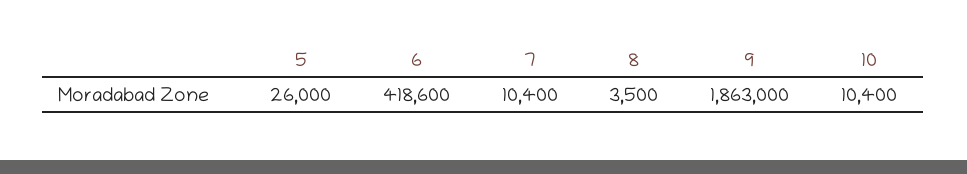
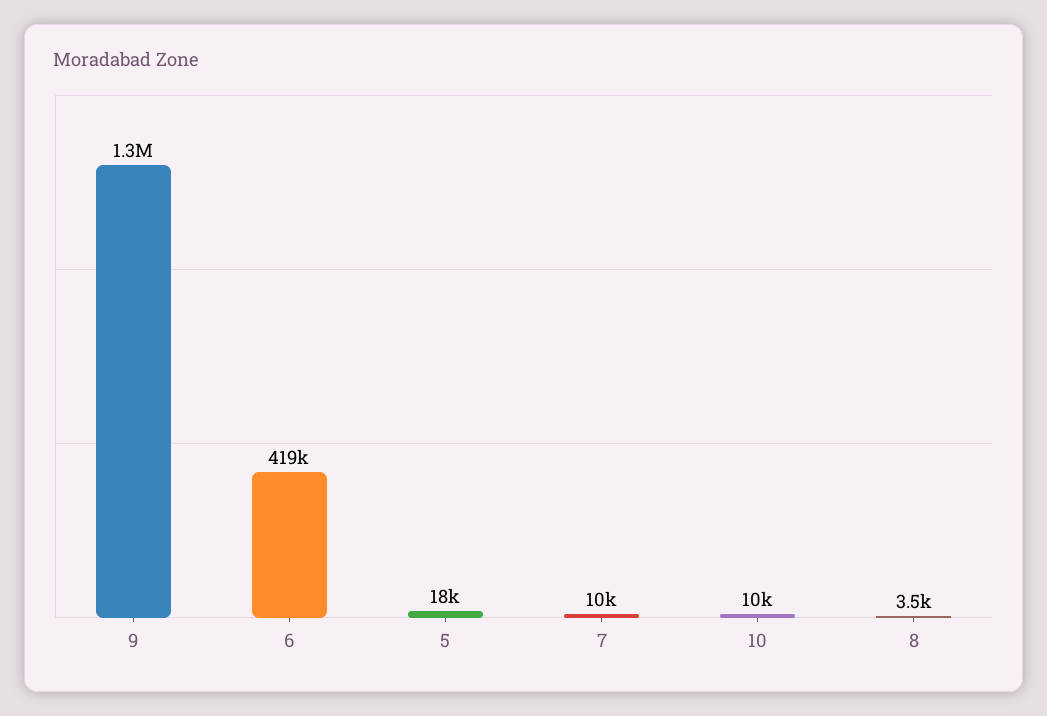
5: 26000 -> 18000
9: 1863000 -> 1300000

